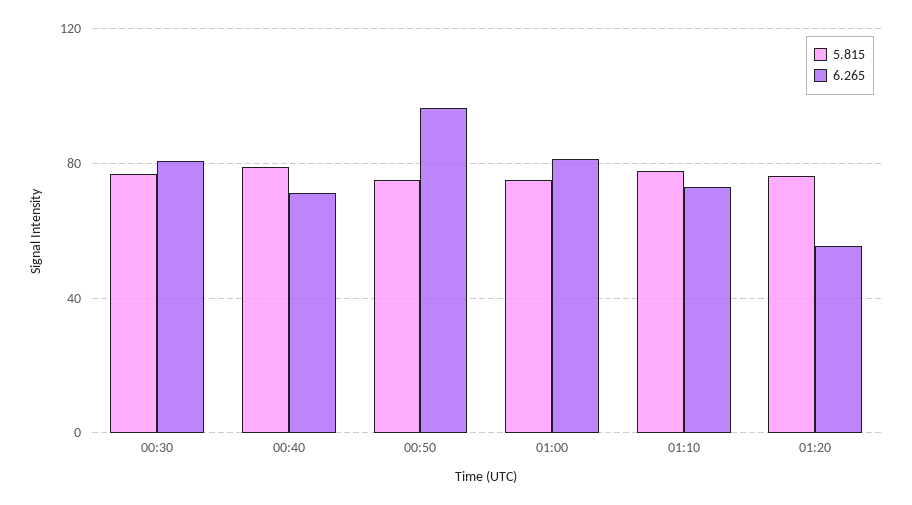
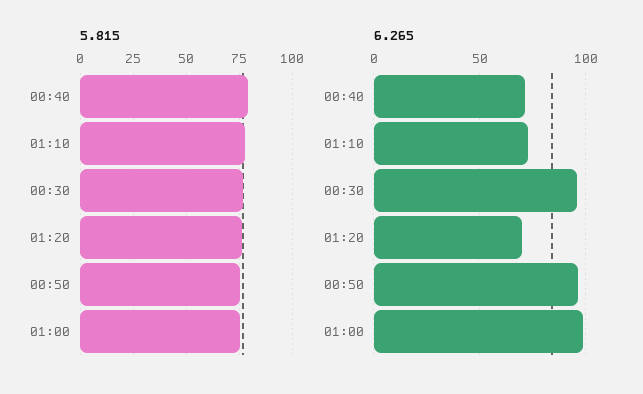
6.265, 00:30: 80 -> 95
6.265, 01:00: 80 -> 100
6.265, 01:20: 55 -> 70

